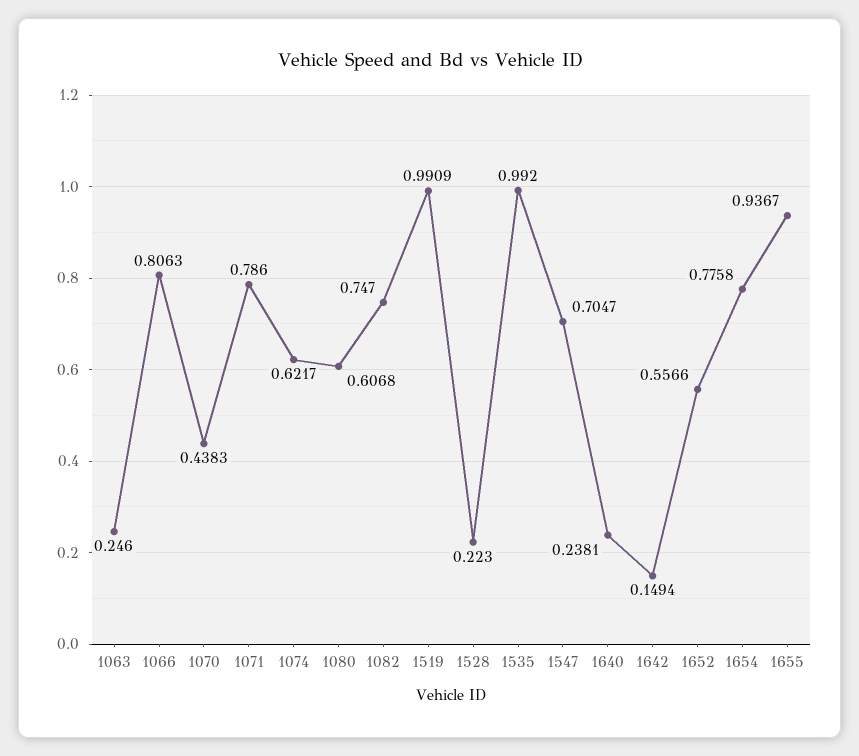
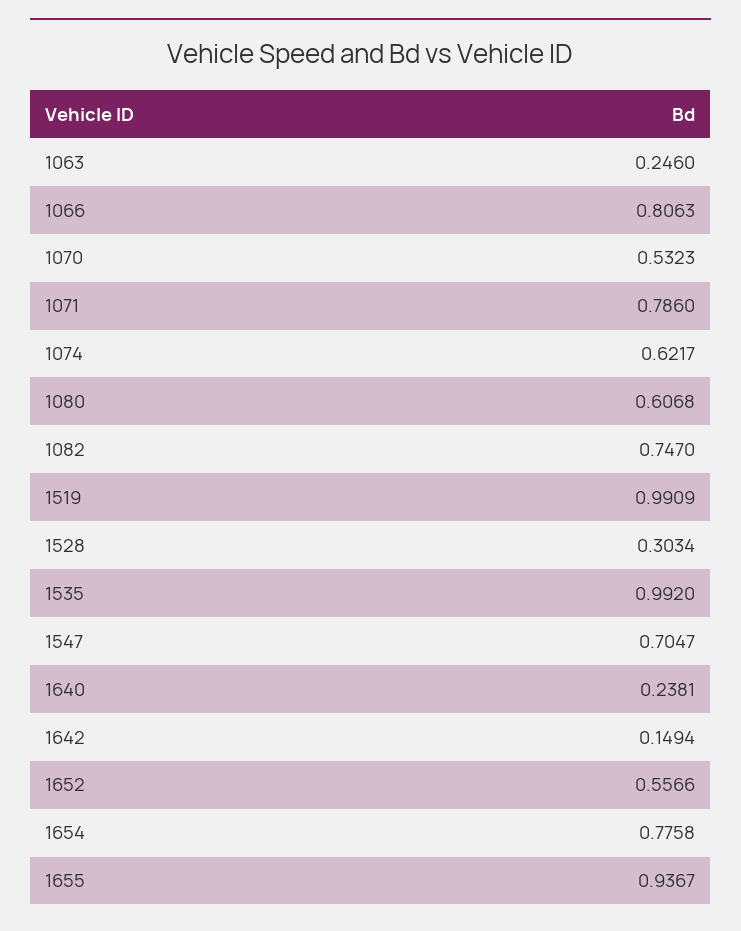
1070: 0.4383 -> 0.5323
1528: 0.223 -> 0.3034

